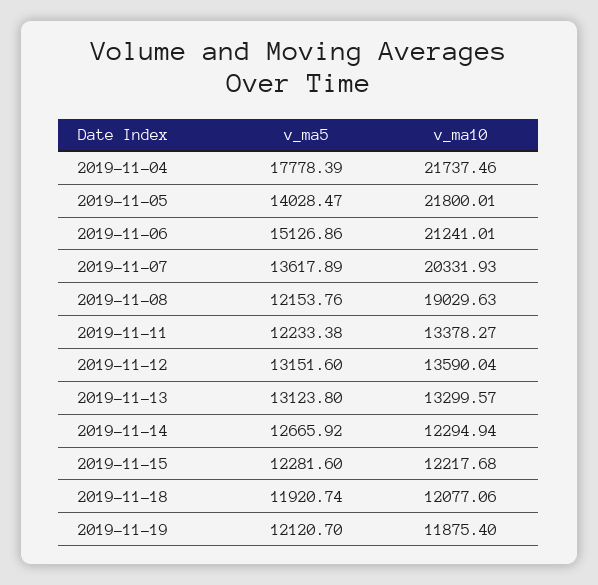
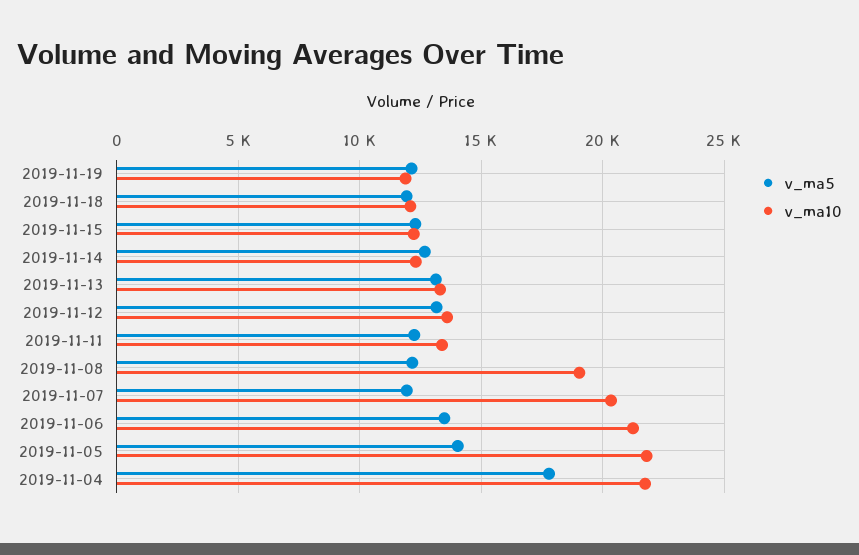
v_ma5, 2019-11-06: 15126.86 -> 13500
v_ma5, 2019-11-07: 13617.89 -> 12000

